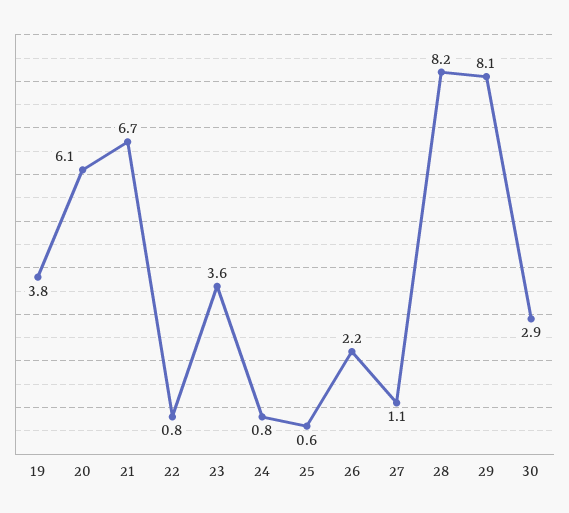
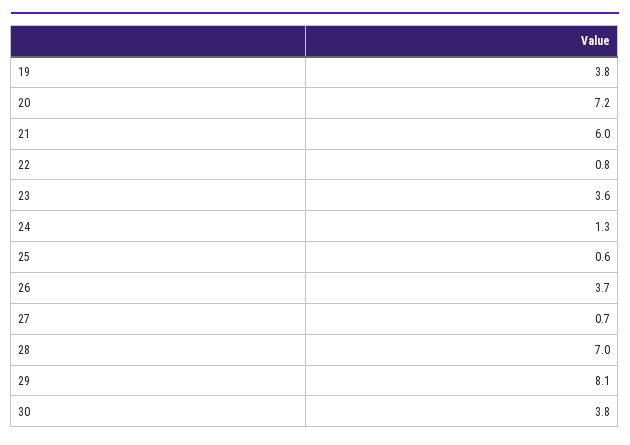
20: 6.1 -> 7.2
21: 6.7 -> 6
24: 0.8 -> 1.3
26: 2.2 -> 3.7
27: 1.1 -> 0.7
28: 8.2 -> 7
30: 2.9 -> 3.8

